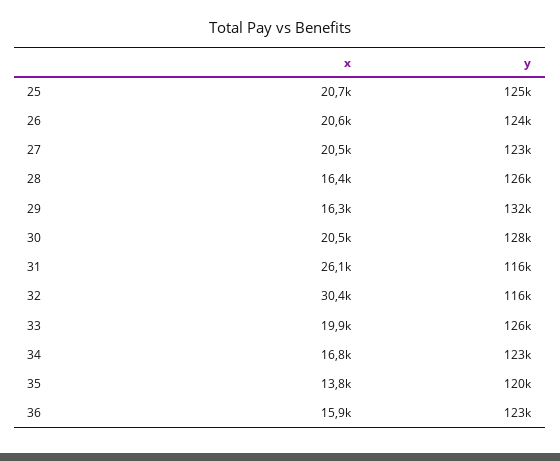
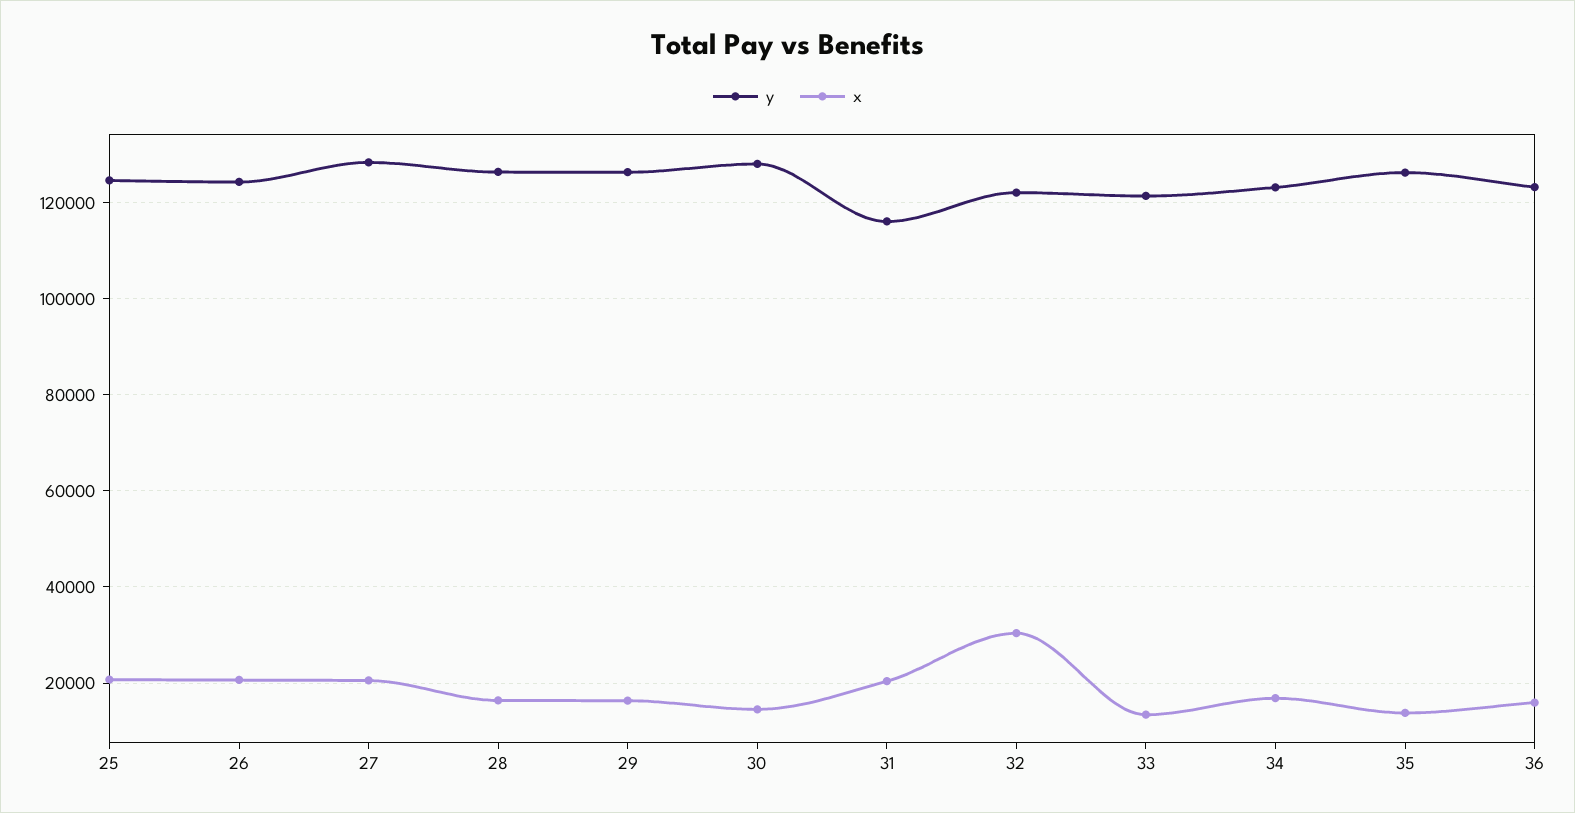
y, 27: 123000 -> 128000
y, 29: 132000 -> 126000
x, 30: 20500 -> 14000
x, 31: 26100 -> 20000
y, 32: 116000 -> 122000
x, 33: 19900 -> 14000
y, 33: 126000 -> 122000
y, 35: 120000 -> 126000

